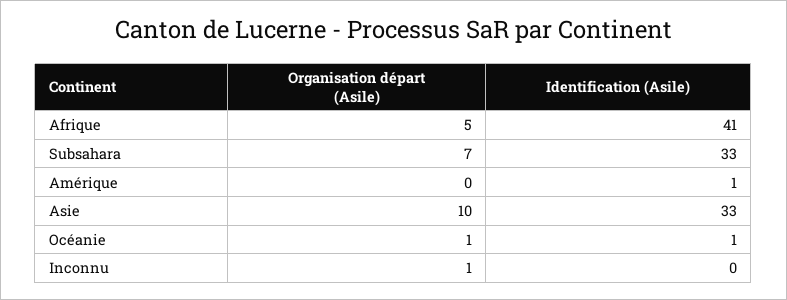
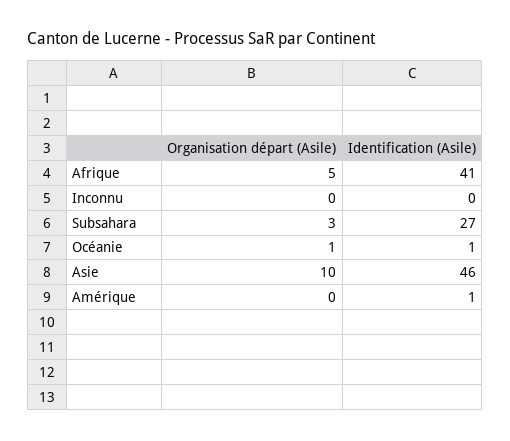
Organisation départ (Asile), Subsahara: 7 -> 3
Identification (Asile), Subsahara: 33 -> 27
Identification (Asile), Asie: 33 -> 46
Organisation départ (Asile), Inconnu: 1 -> 0

